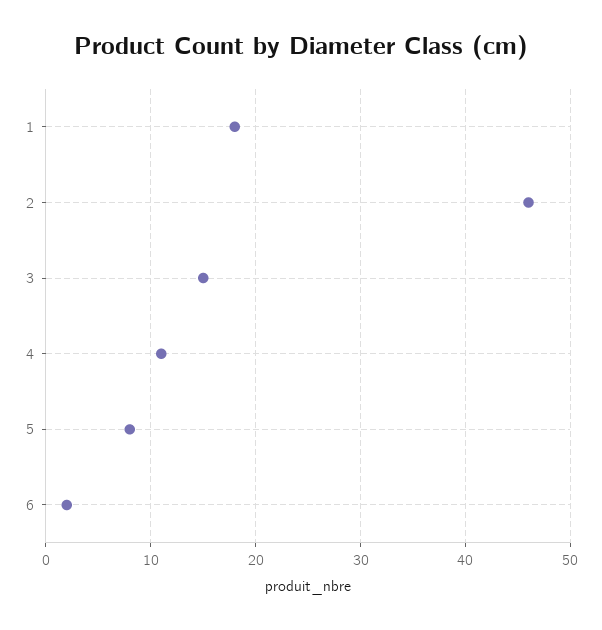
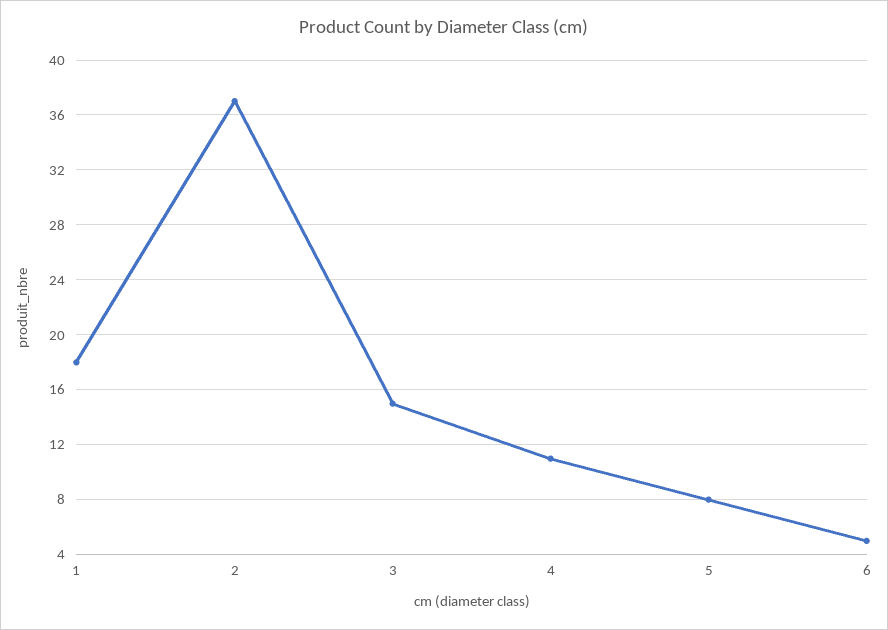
2: 46 -> 37
6: 2 -> 5

